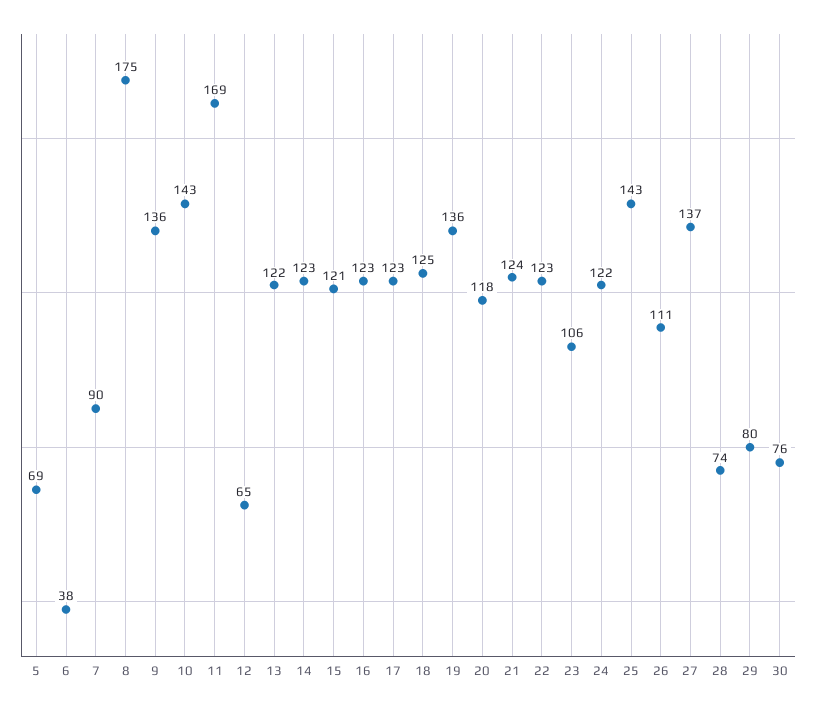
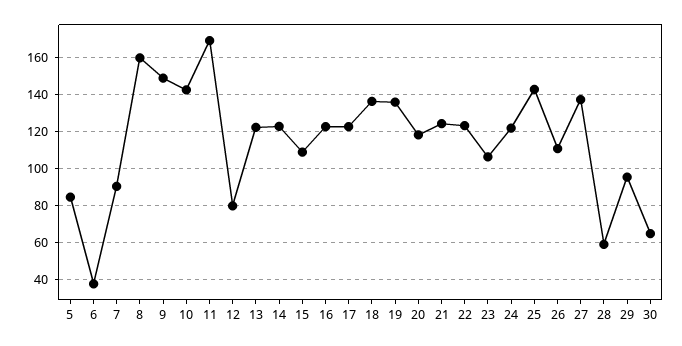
5: 69 -> 85
8: 175 -> 160
9: 136 -> 150
12: 65 -> 80
15: 121 -> 110
18: 125 -> 135
28: 74 -> 60
29: 80 -> 95
30: 76 -> 65

